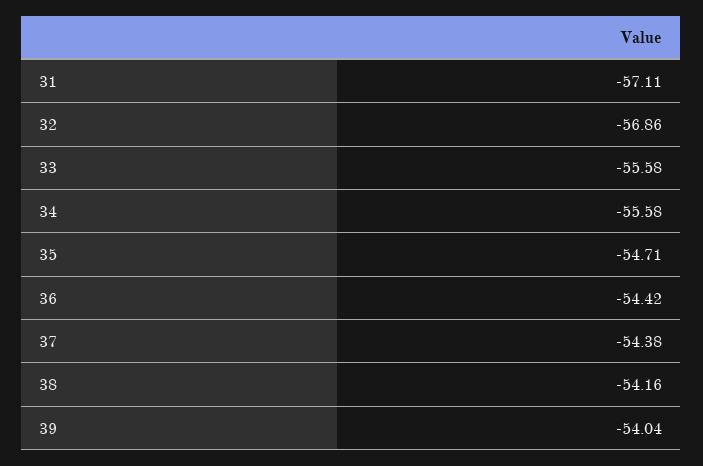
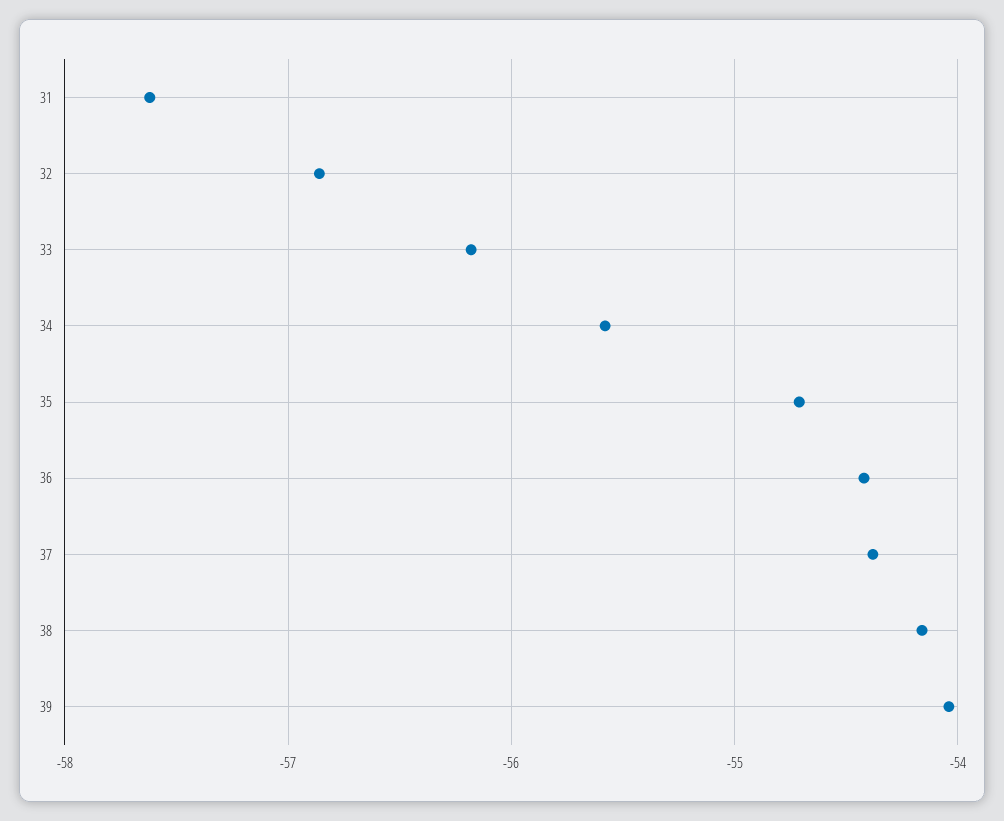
31: -57.11 -> -57.6
33: -55.58 -> -56.2

